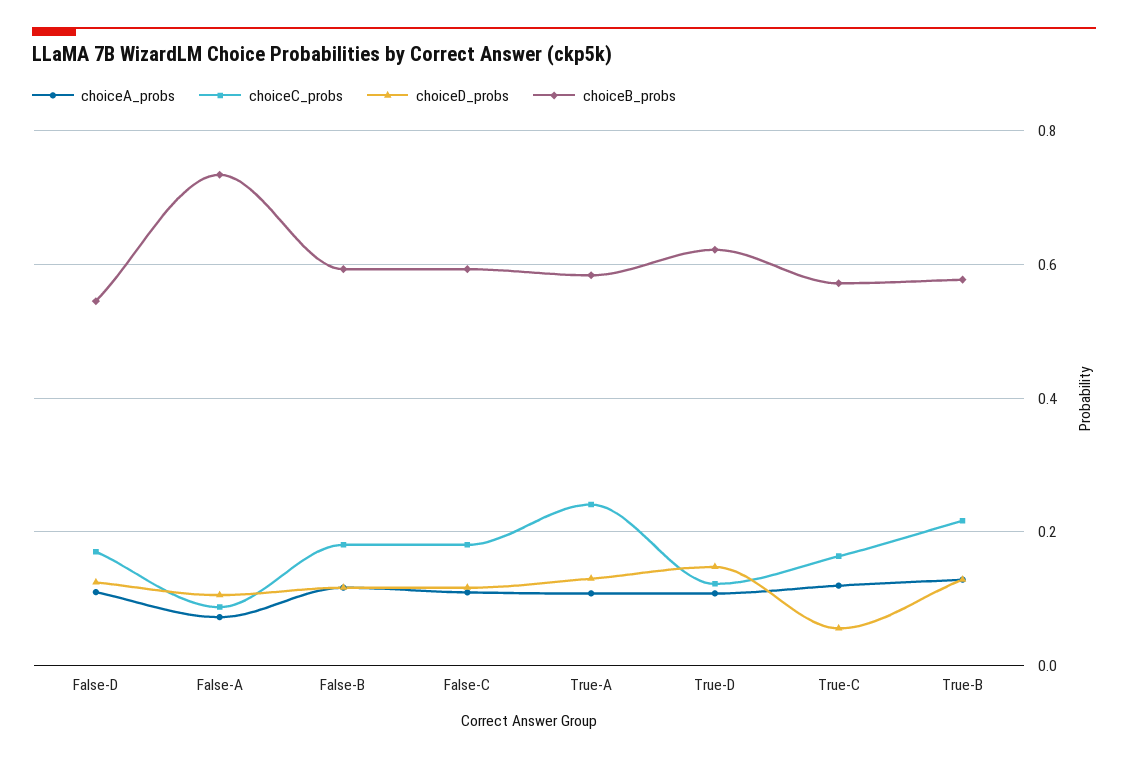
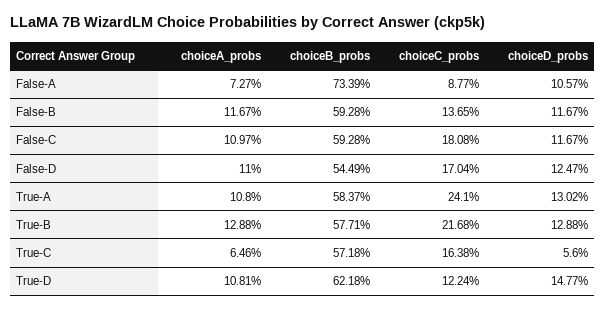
choiceC_probs, False-B: 0.18 -> 0.1365
choiceA_probs, True-C: 0.12 -> 0.0646

